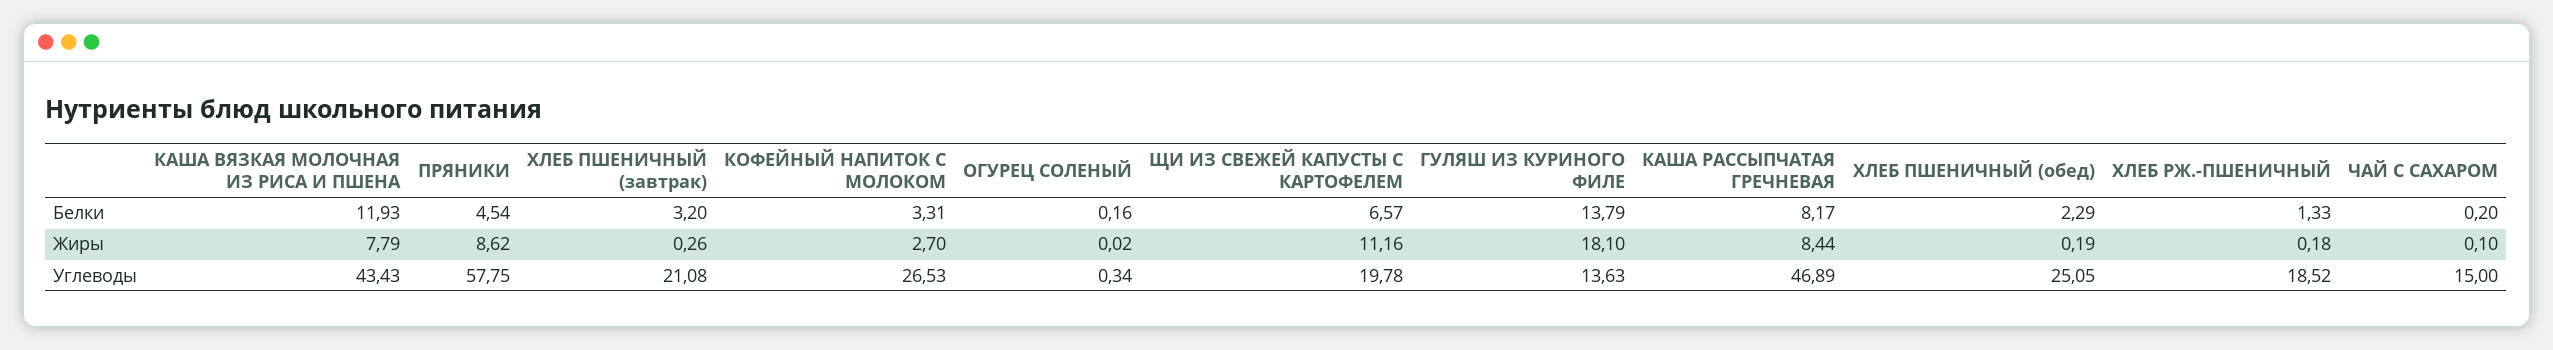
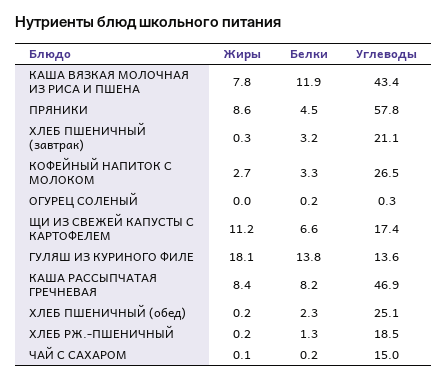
ЩИ ИЗ СВЕЖЕЙ КАПУСТЫ С КАРТОФЕЛЕМ, Углеводы: 19.78 -> 17.4

